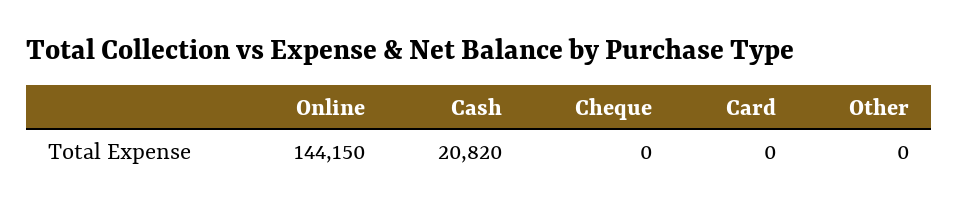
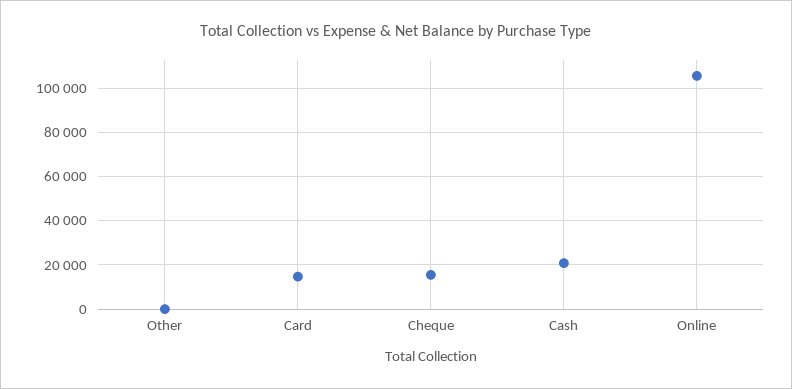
Online: 144150 -> 105000
Cheque: 0 -> 15000
Card: 0 -> 15000

